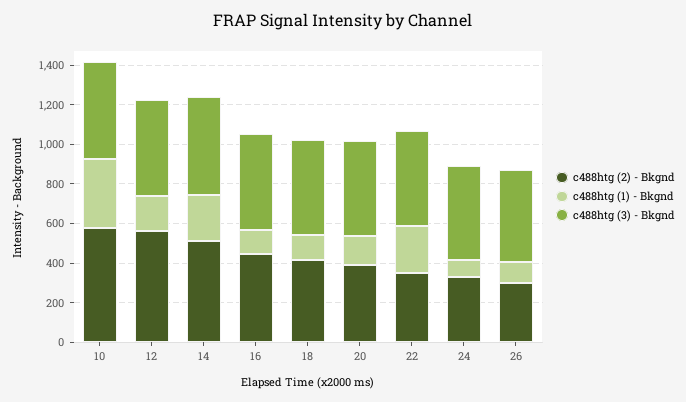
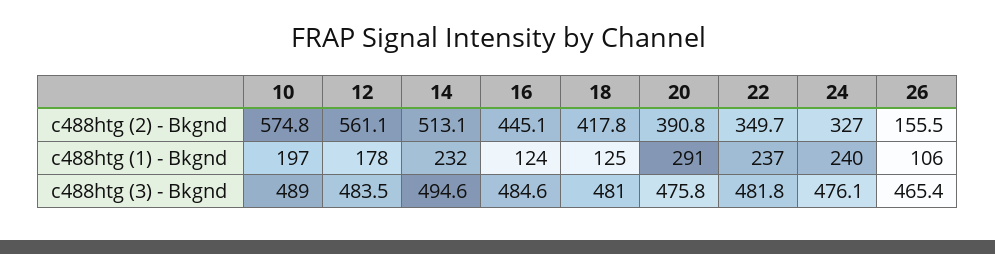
c488htg (1) - Bkgnd, 10: 350 -> 197
c488htg (1) - Bkgnd, 20: 150 -> 291
c488htg (1) - Bkgnd, 24: 100 -> 240
c488htg (2) - Bkgnd, 26: 300 -> 155.5

